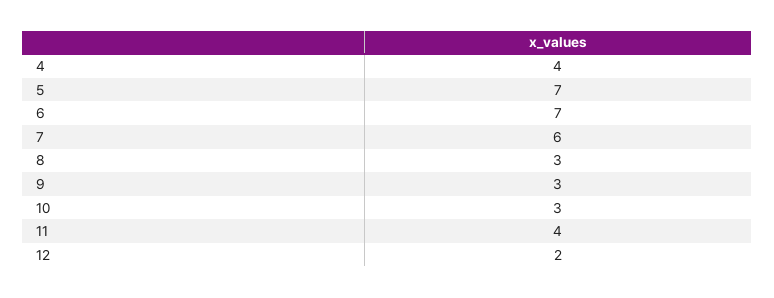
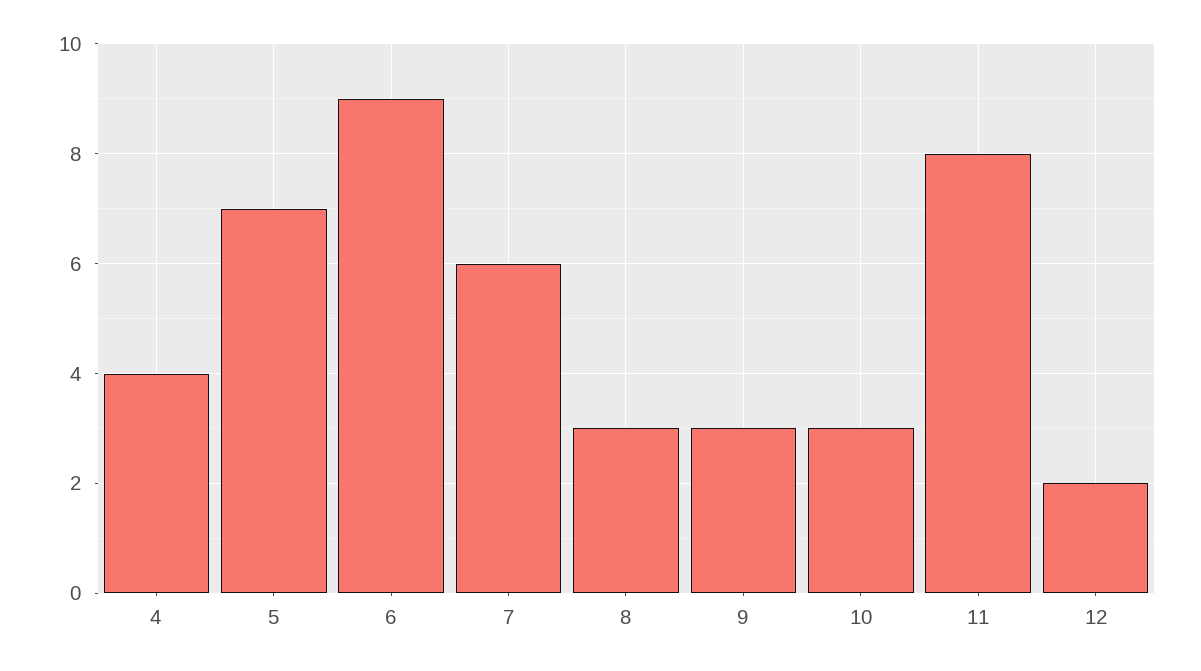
6: 7 -> 9
11: 4 -> 8

